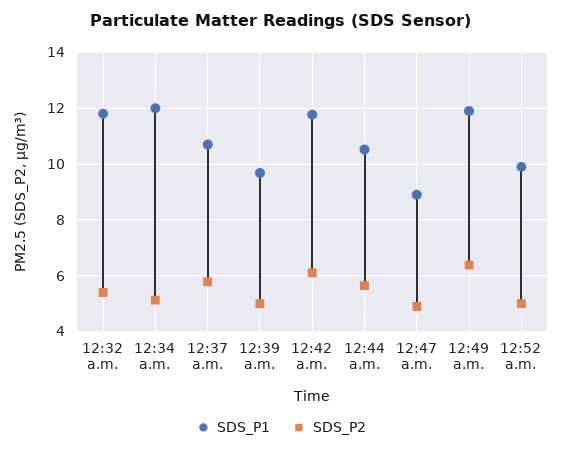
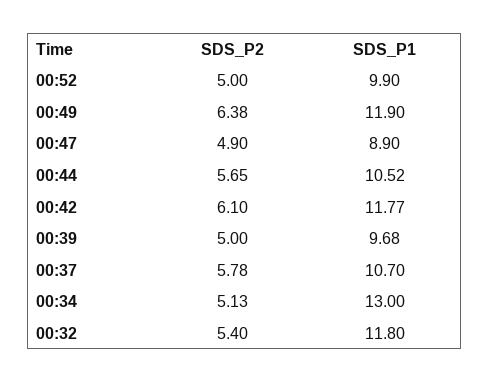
SDS_P1, 12:34 a.m.: 12 -> 13

